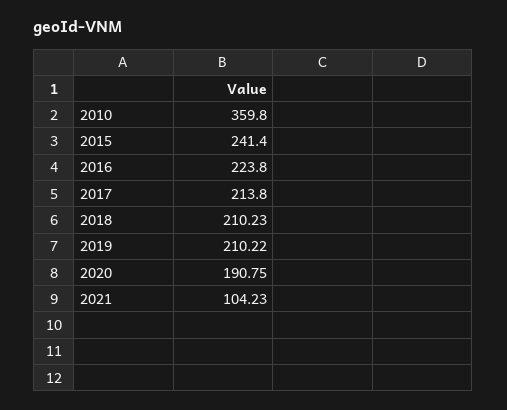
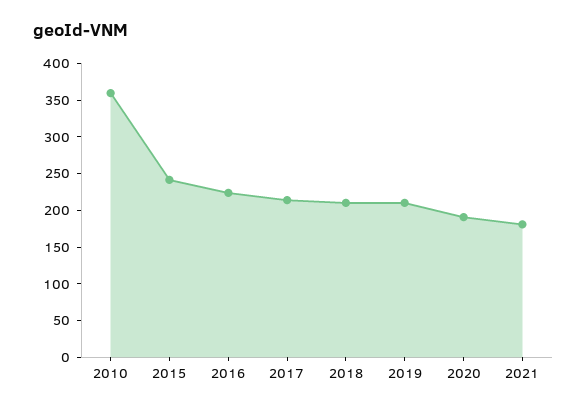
2021: 104.23 -> 175

